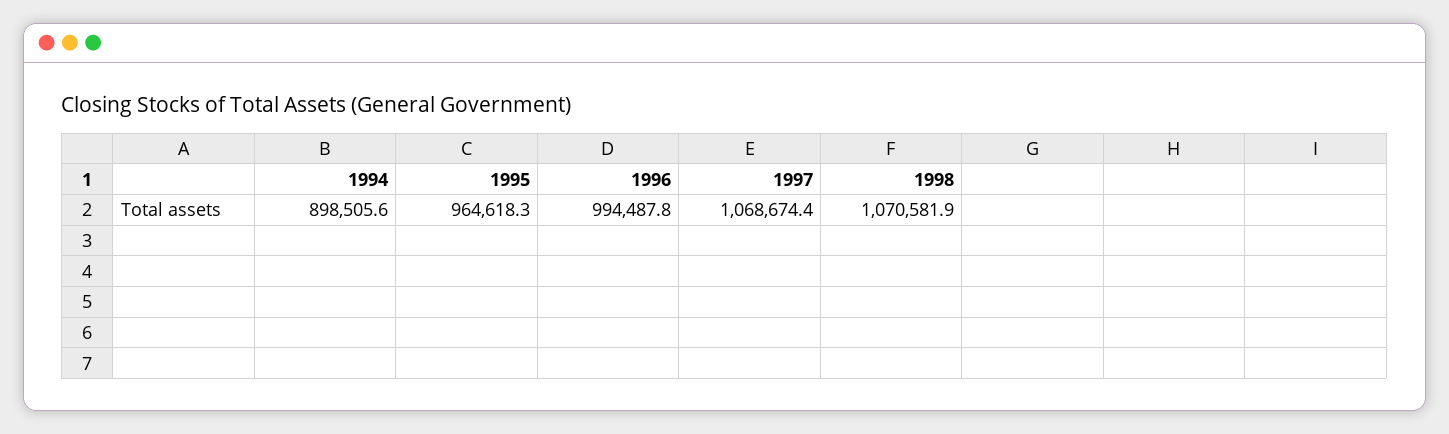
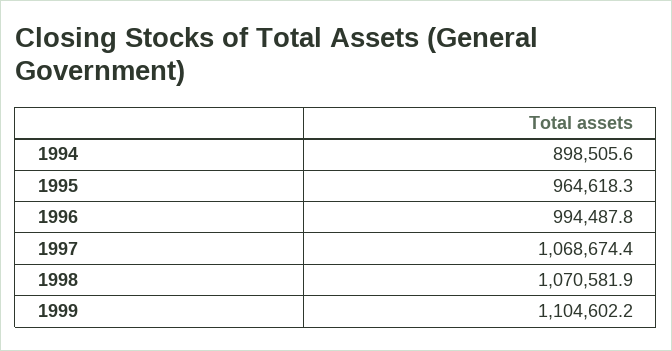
1999: none -> 1104602.2

